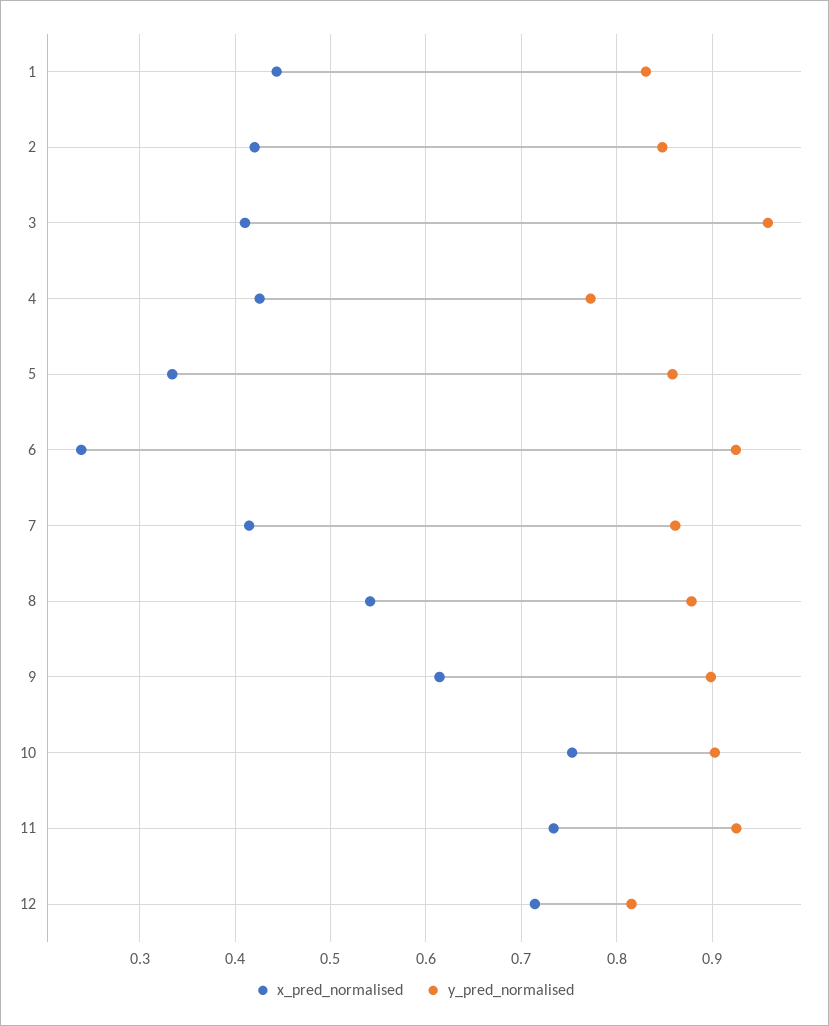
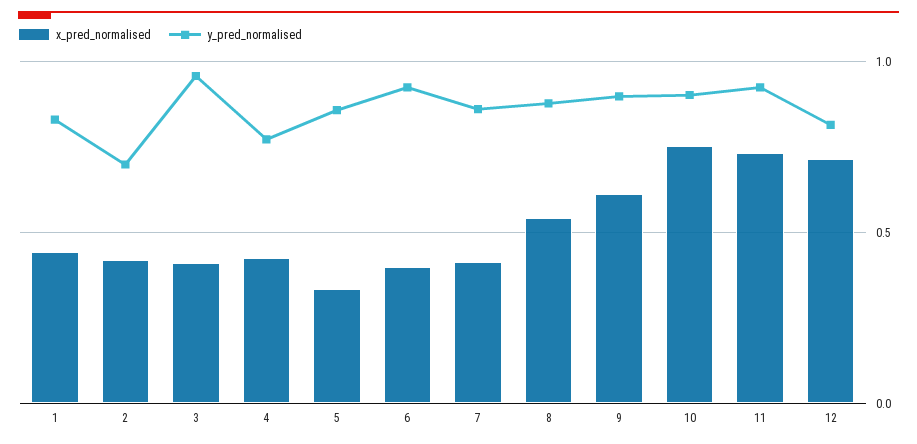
y_pred_normalised, 2: 0.85 -> 0.7
x_pred_normalised, 6: 0.24 -> 0.4

